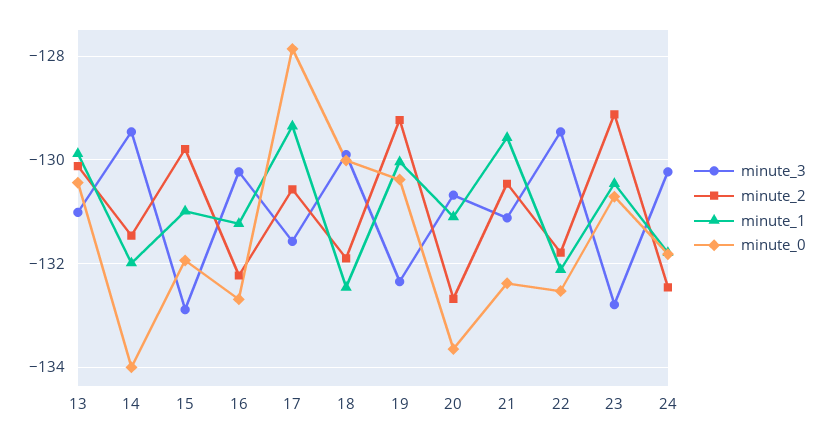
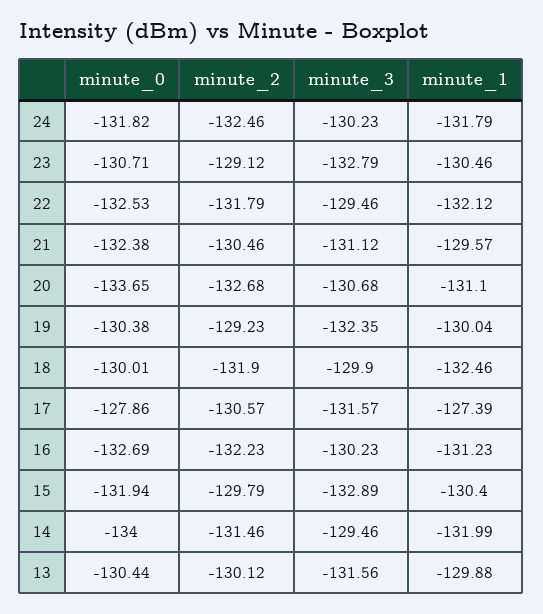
minute_3, 13: -131 -> -131.56
minute_1, 15: -131 -> -130.4
minute_1, 17: -129.4 -> -127.39

